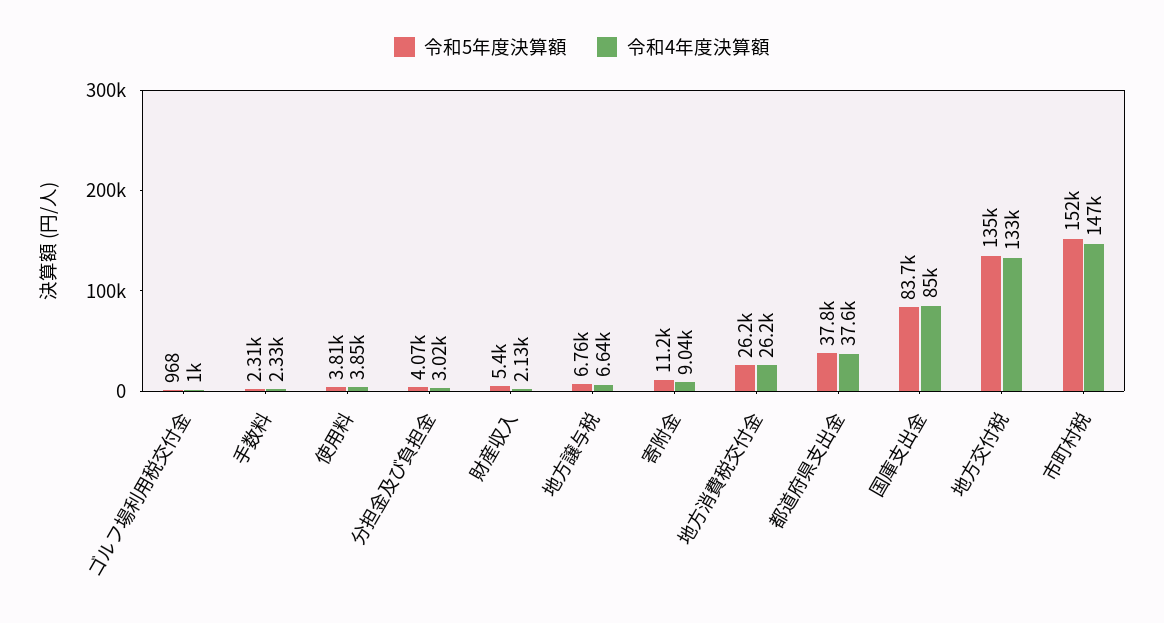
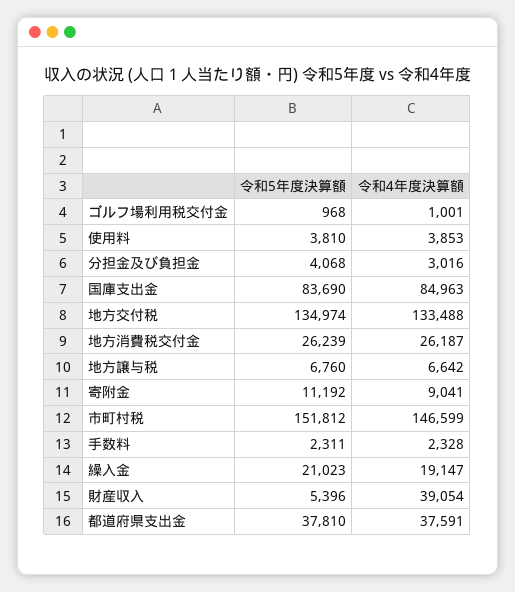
令和4年度決算額, 財産収入: 2130 -> 39054
令和5年度決算額, 繰入金: none -> 21023
令和4年度決算額, 繰入金: none -> 19147

